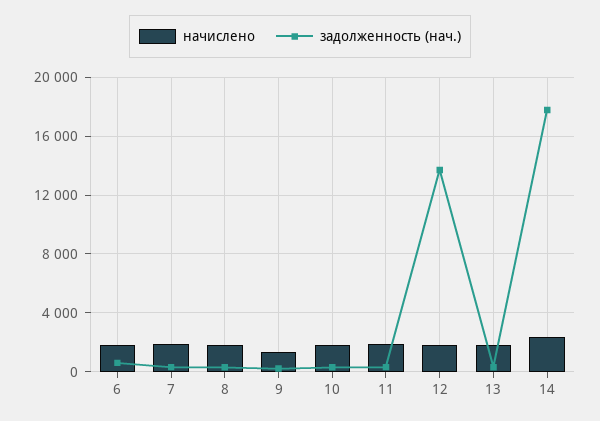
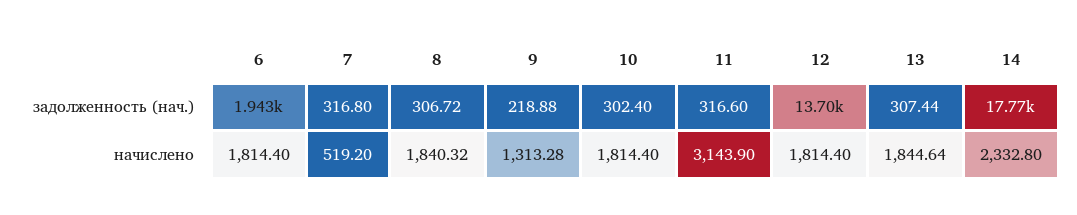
задолженность (нач.), 6: 500 -> 1943
начислено, 7: 2000 -> 519.2
начислено, 11: 2000 -> 3143.9

